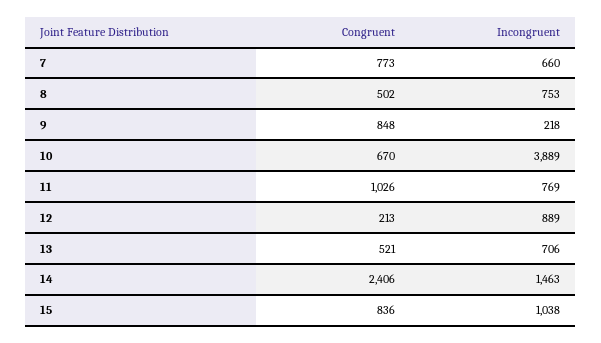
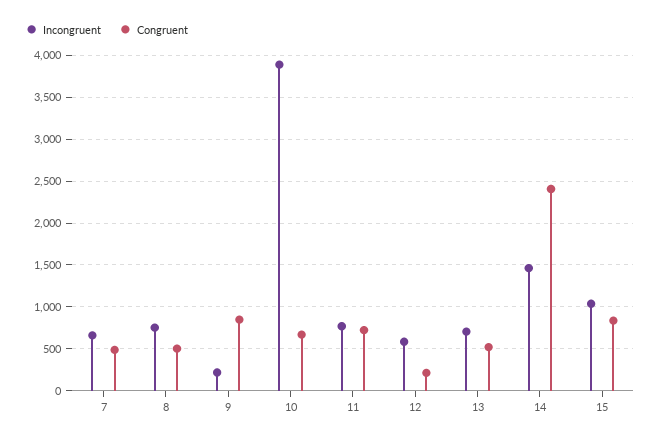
Congruent, 7: 773 -> 500
Congruent, 11: 1026 -> 700
Incongruent, 12: 889 -> 600

